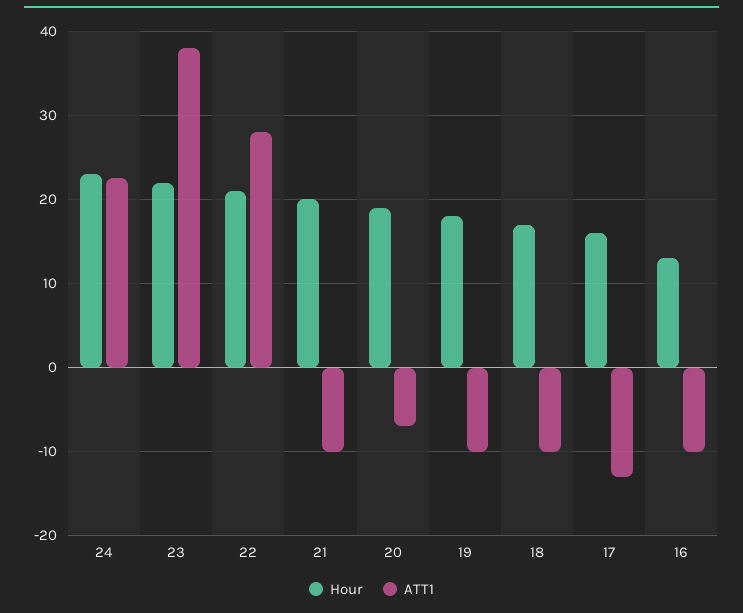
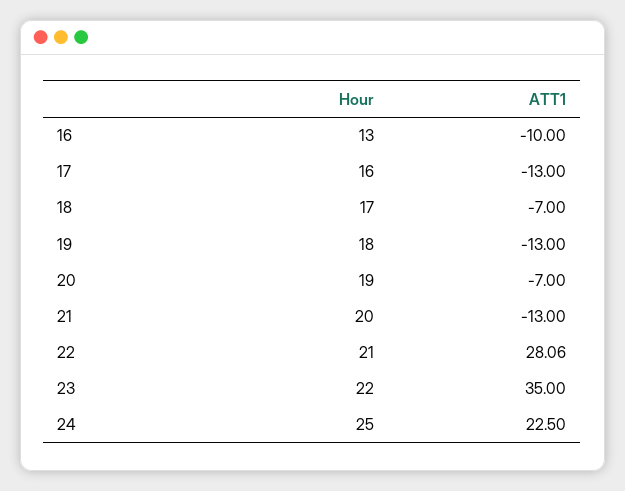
Hour, 24: 23 -> 25
ATT1, 23: 38 -> 35
ATT1, 21: -10 -> -13
ATT1, 19: -10 -> -13
ATT1, 18: -10 -> -7

